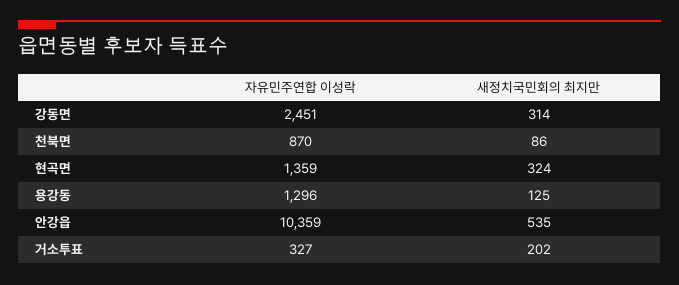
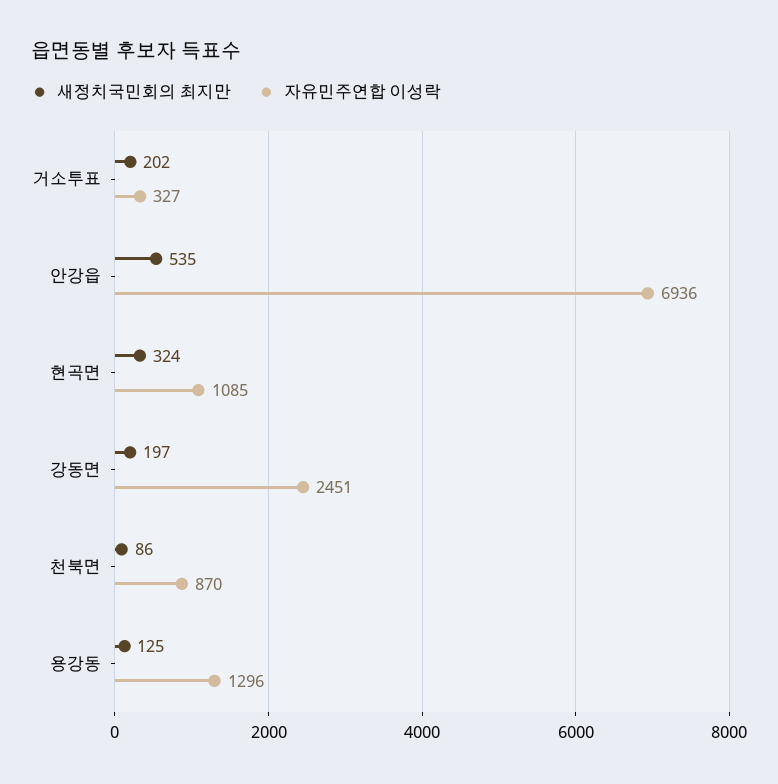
새정치국민회의 최지만, 강동면: 314 -> 197
자유민주연합 이성락, 현곡면: 1359 -> 1085
자유민주연합 이성락, 안강읍: 10359 -> 6936

